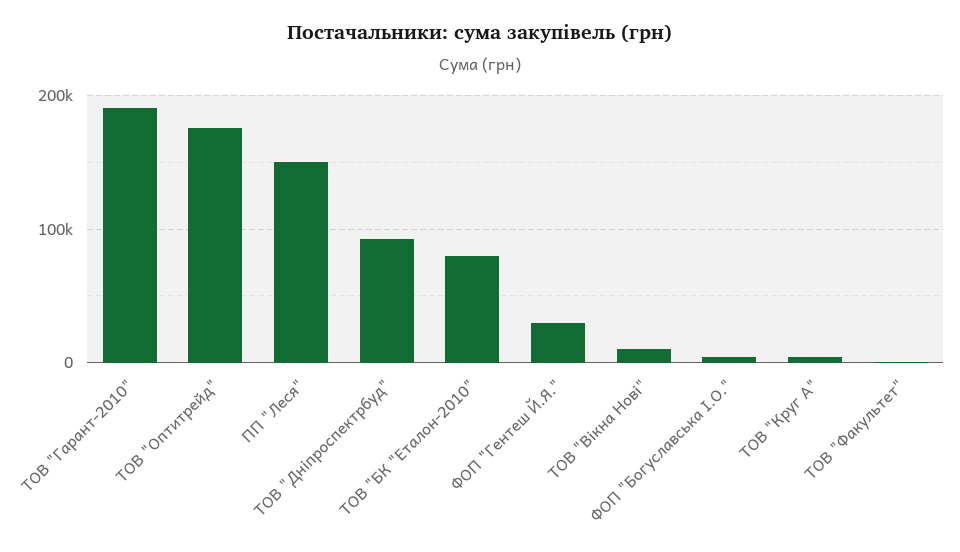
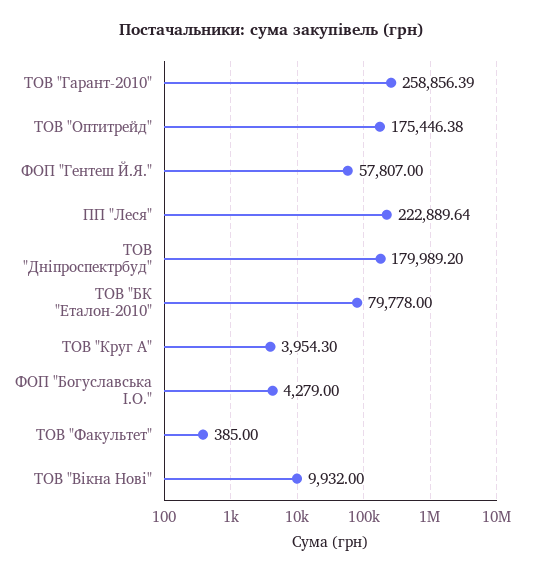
ТОВ "Гарант-2010": 190000 -> 258856.39
ПП "Леся": 150000 -> 222889.64
ТОВ "Дніпроспектрбуд": 90000 -> 179989.2
ФОП "Гентеш Й.Я.": 30000 -> 57807

